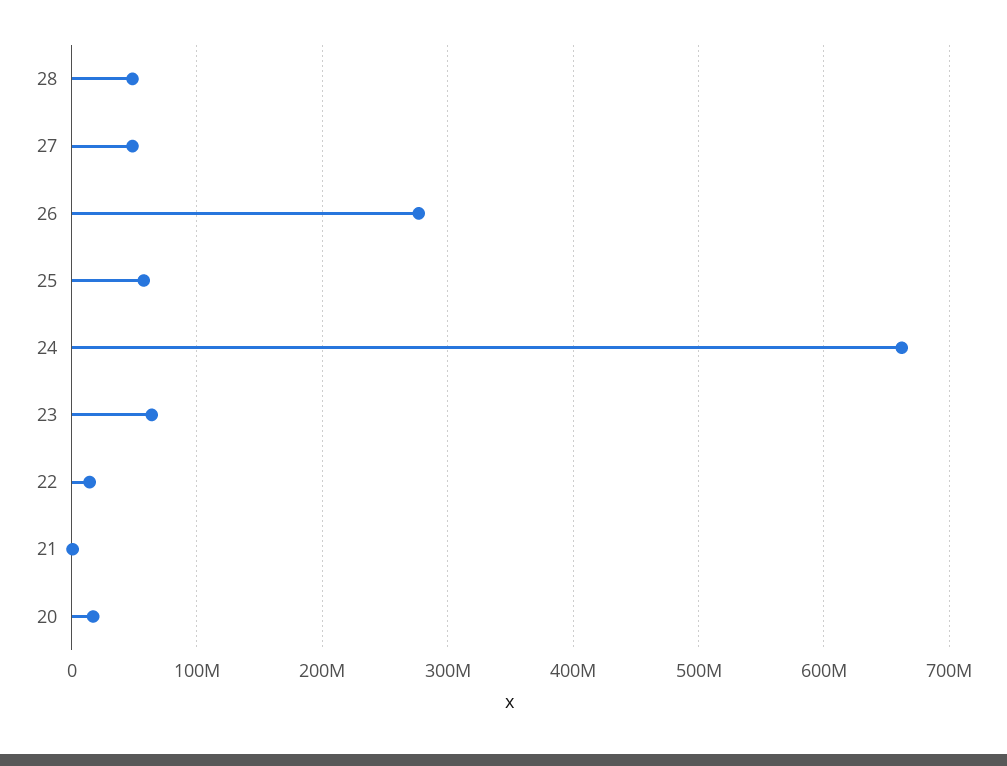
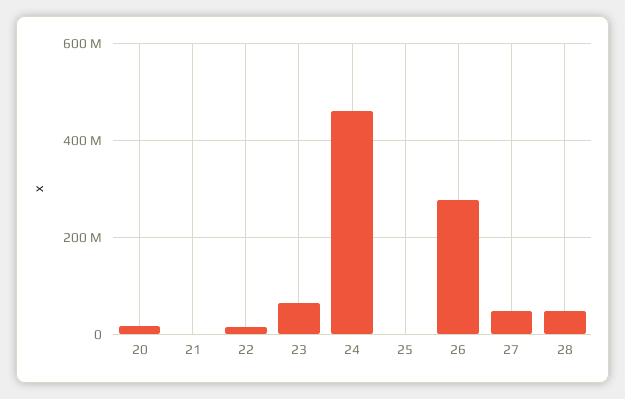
25: 60000000 -> 0
24: 660000000 -> 460000000

